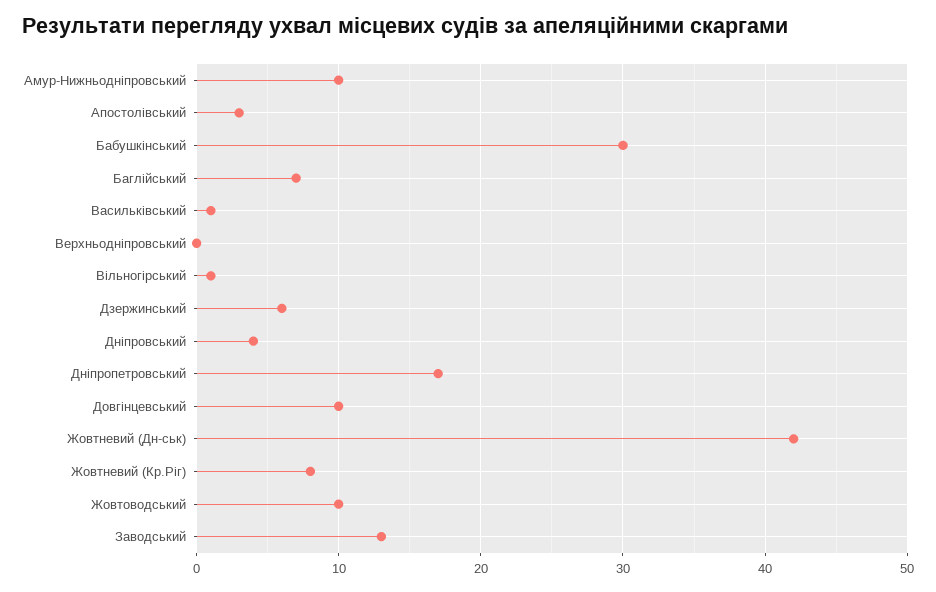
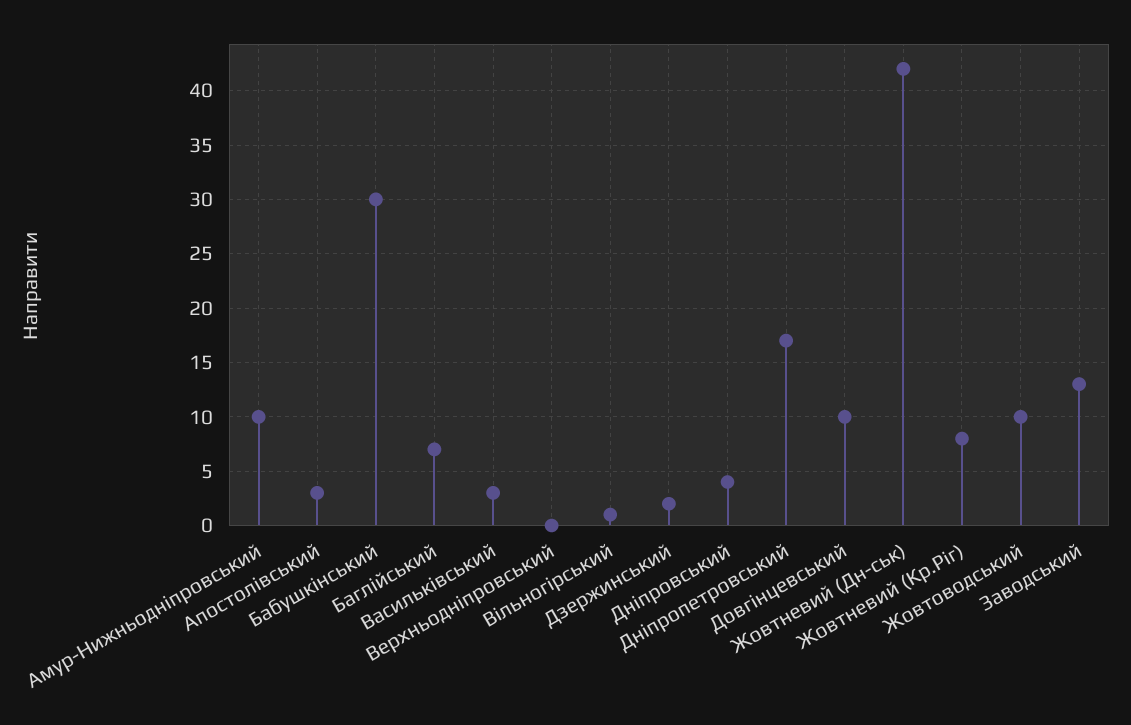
Васильківський: 1 -> 3
Дзержинський: 6 -> 2

